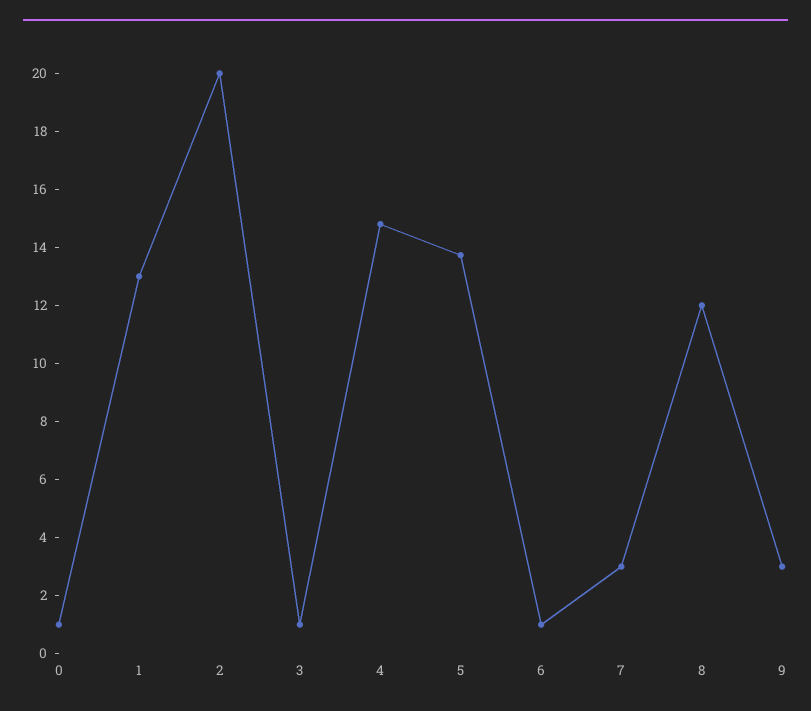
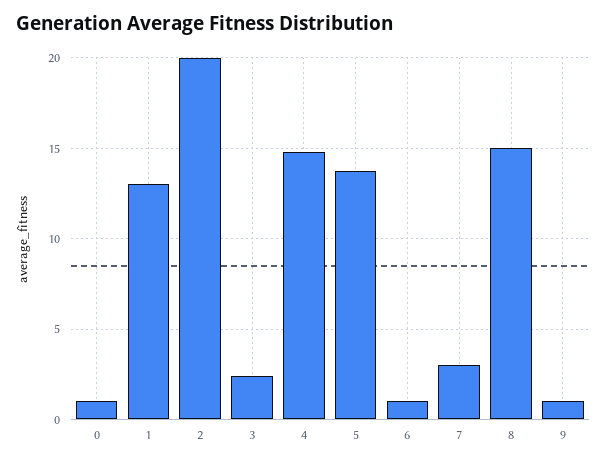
3: 1 -> 2.5
8: 12 -> 15
9: 3 -> 1

